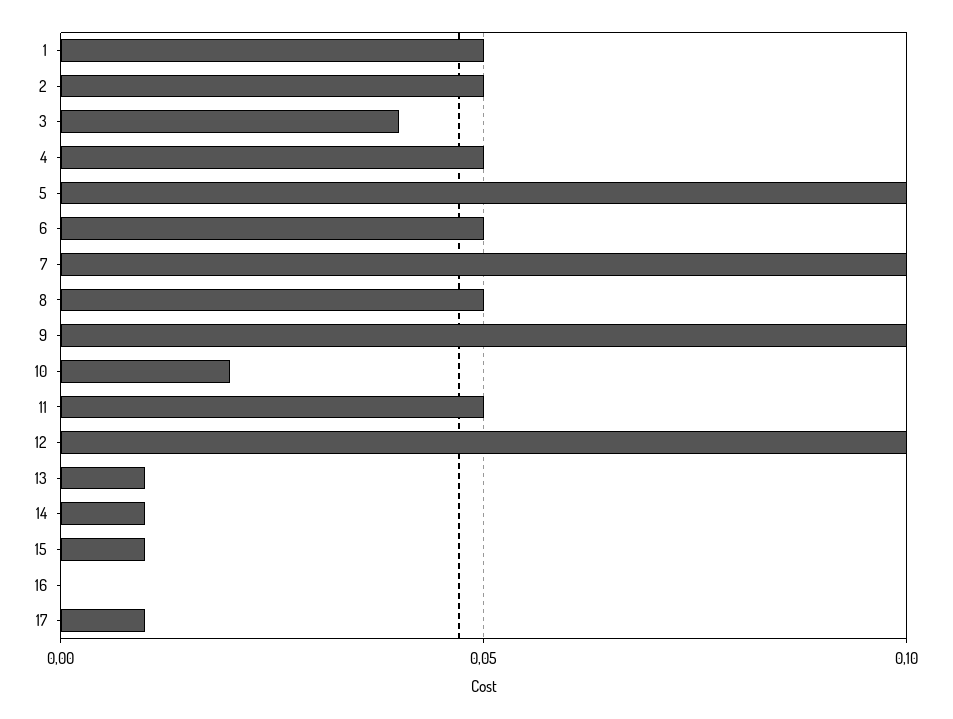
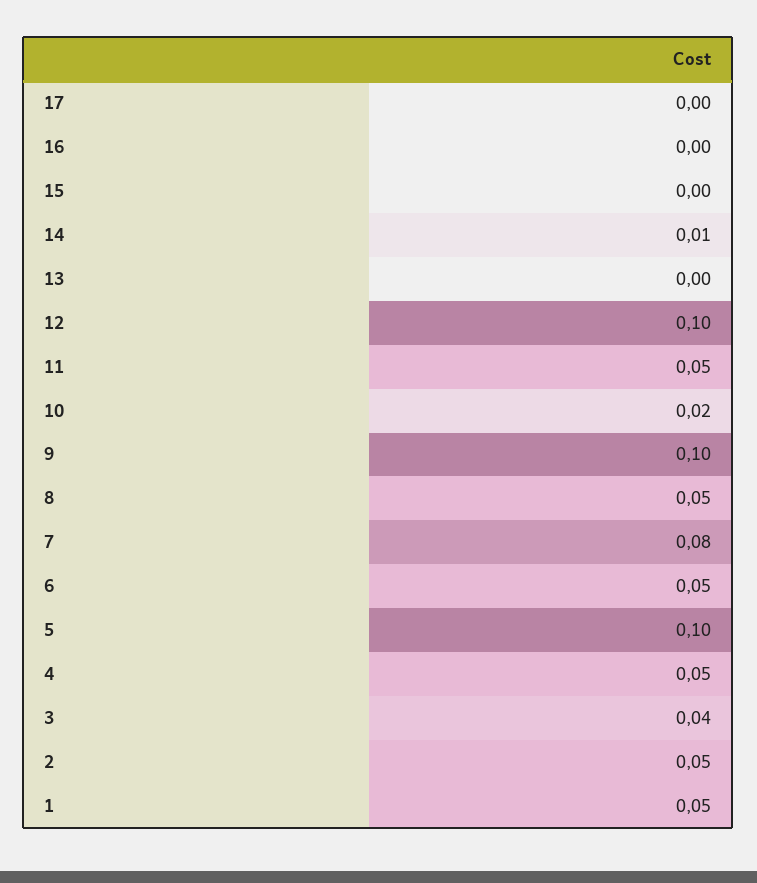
7: 0.1 -> 0.08
13: 0.01 -> 0
15: 0.01 -> 0
17: 0.01 -> 0

